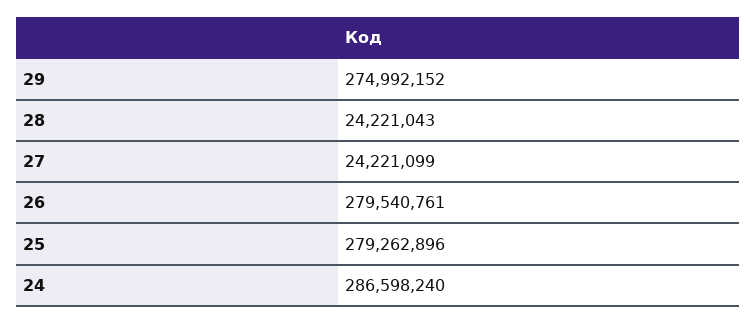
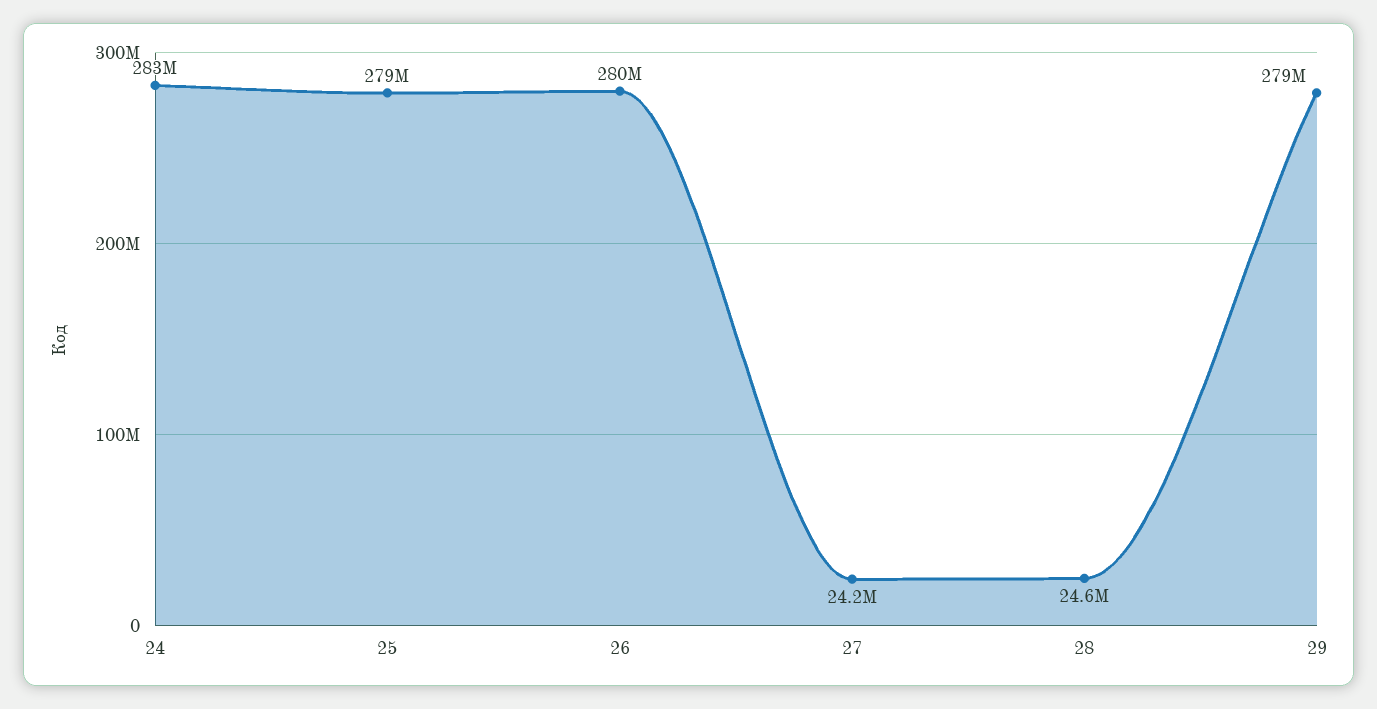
29: 274992152 -> 279000000
28: 24221043 -> 24600000
24: 286598240 -> 283000000

